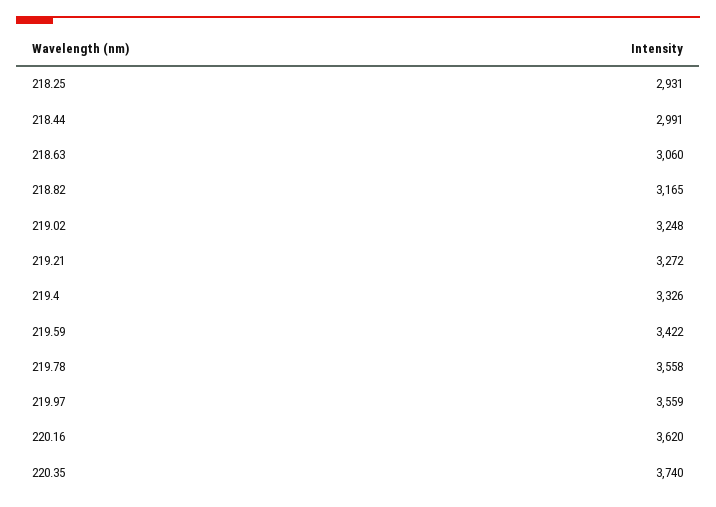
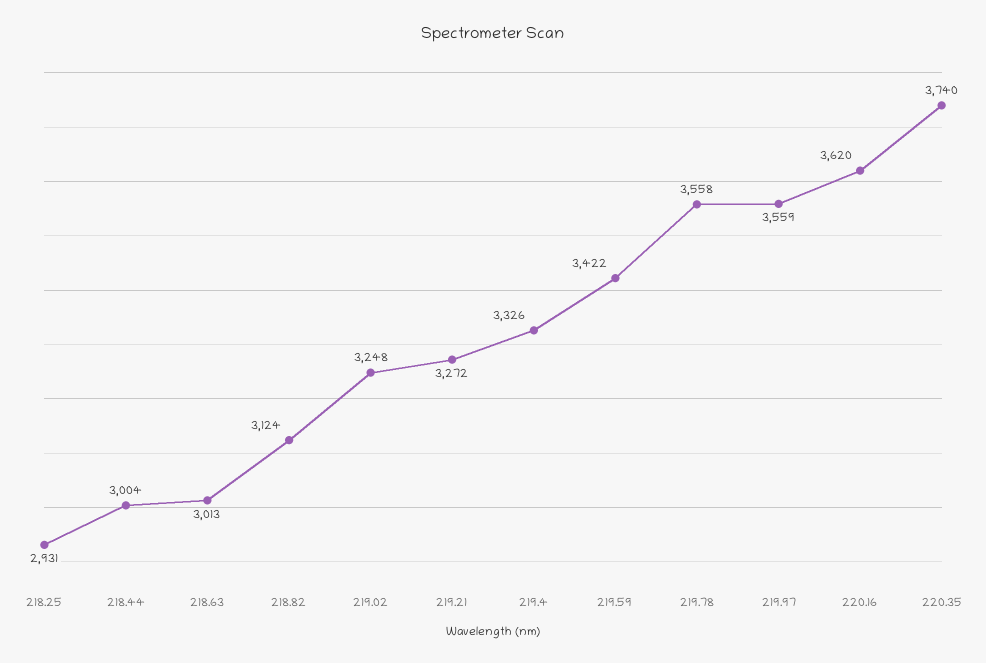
218.44: 2991 -> 3004
218.63: 3060 -> 3013
218.82: 3165 -> 3124

